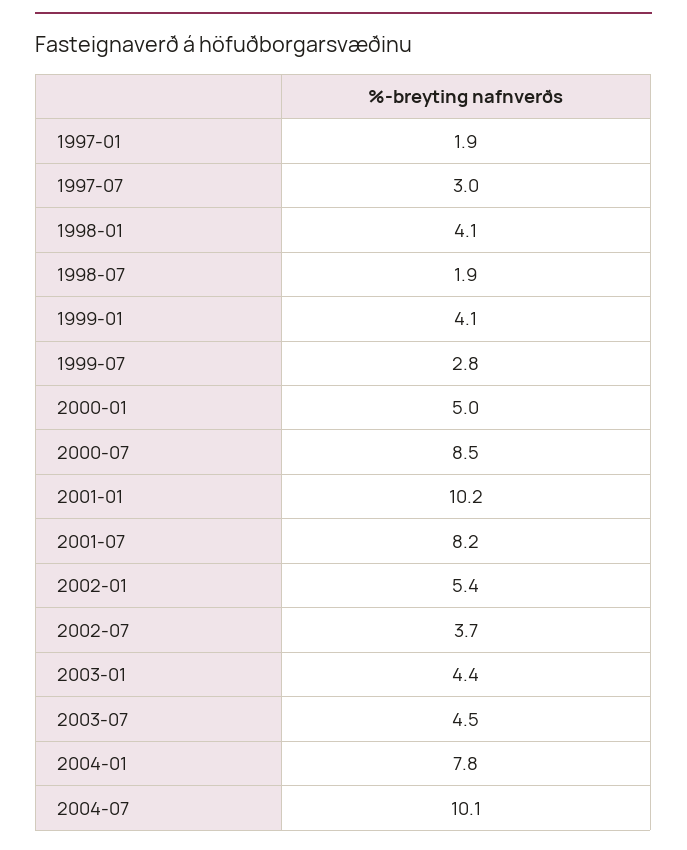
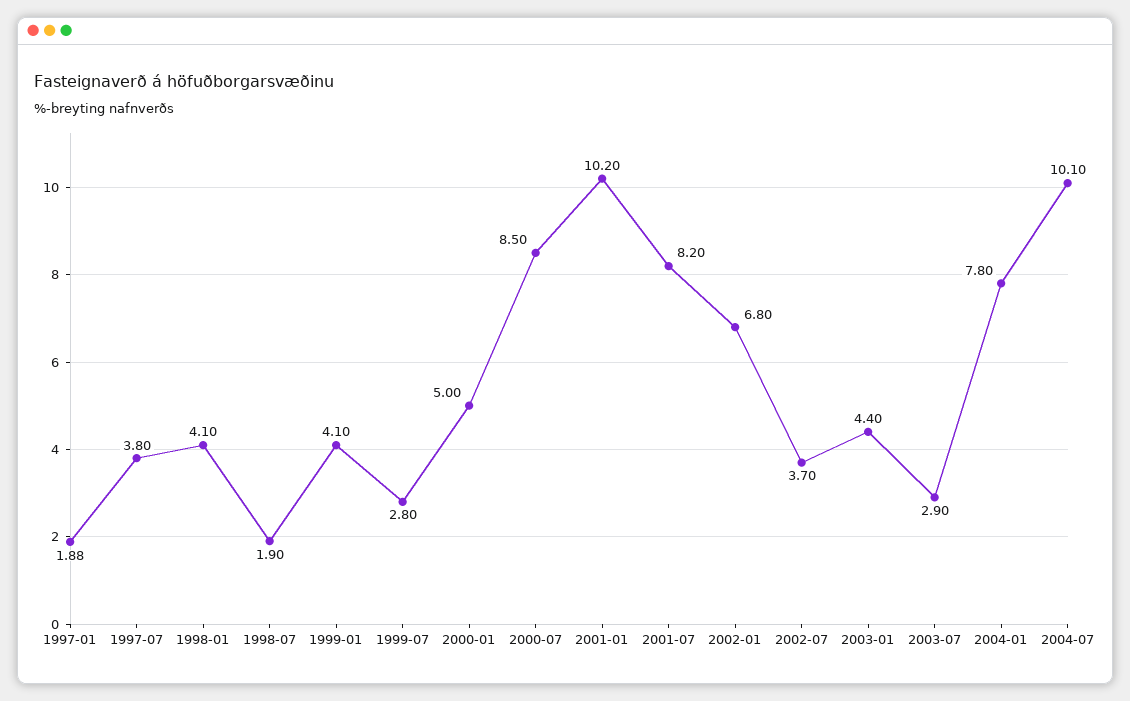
1997-07: 3 -> 3.8
2002-01: 5.4 -> 6.8
2003-07: 4.5 -> 2.9

